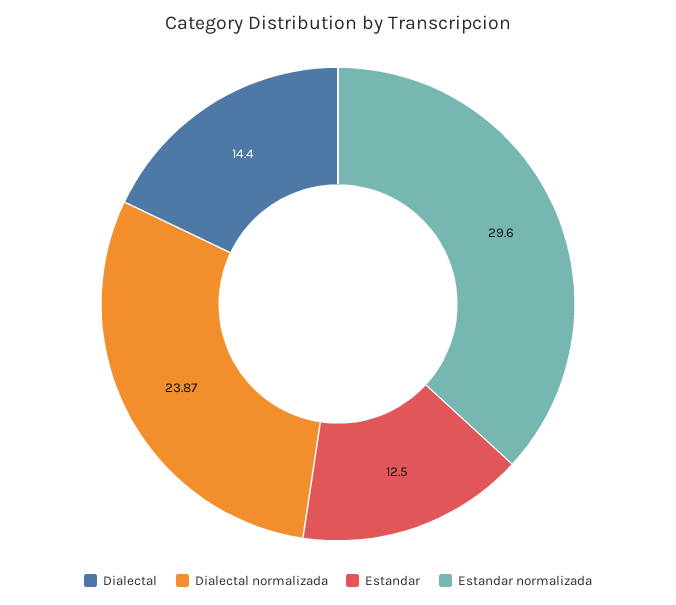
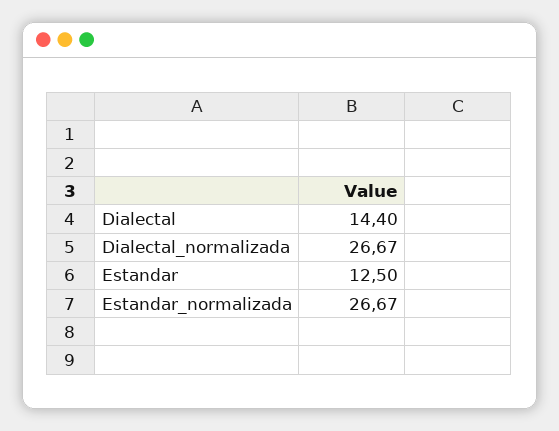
Dialectal normalizada: 23.87 -> 26.67
Estandar normalizada: 29.6 -> 26.67

